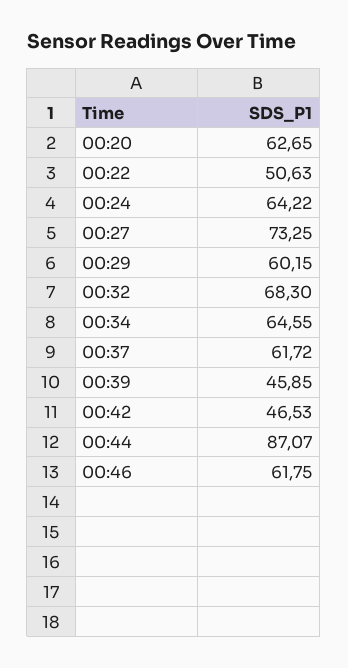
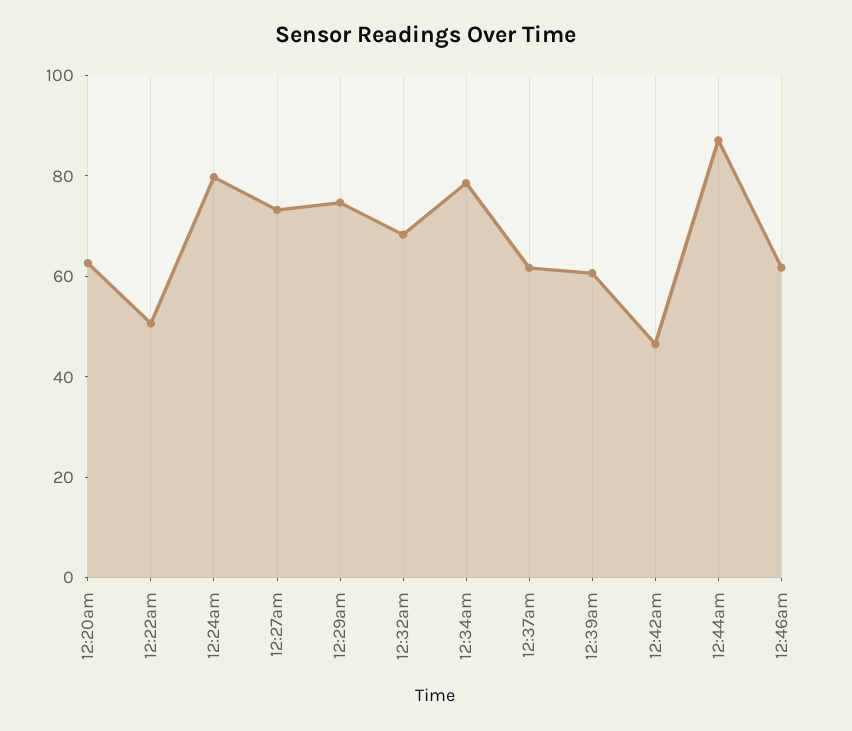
00:24: 64.22 -> 80
00:29: 60.15 -> 75
00:34: 64.55 -> 80
00:39: 45.85 -> 60

